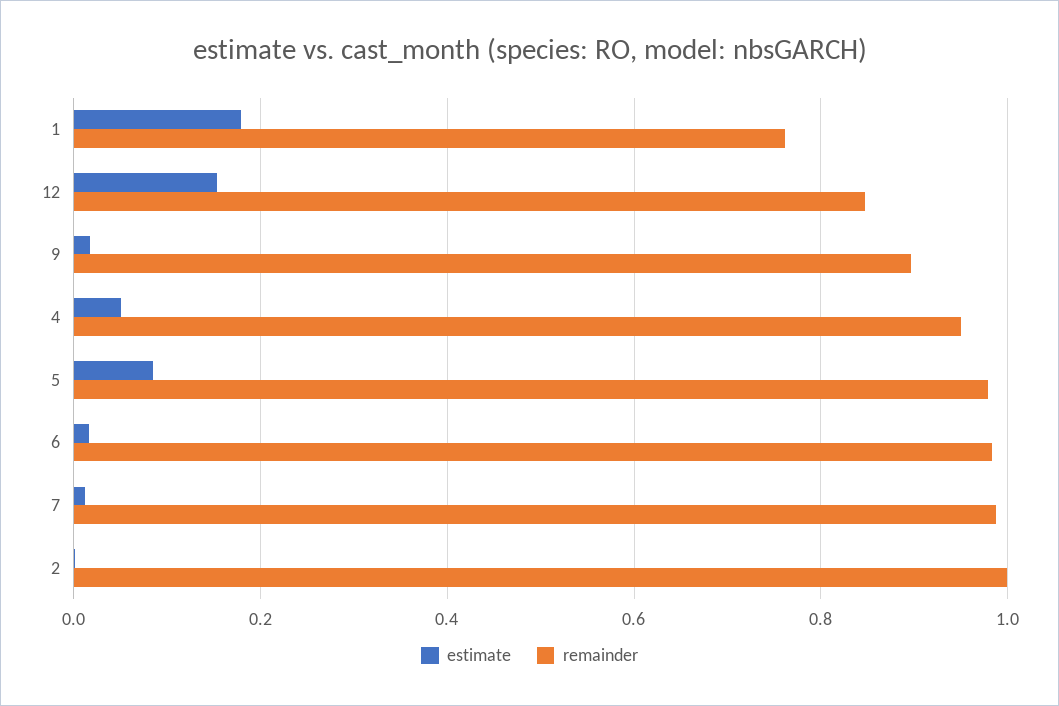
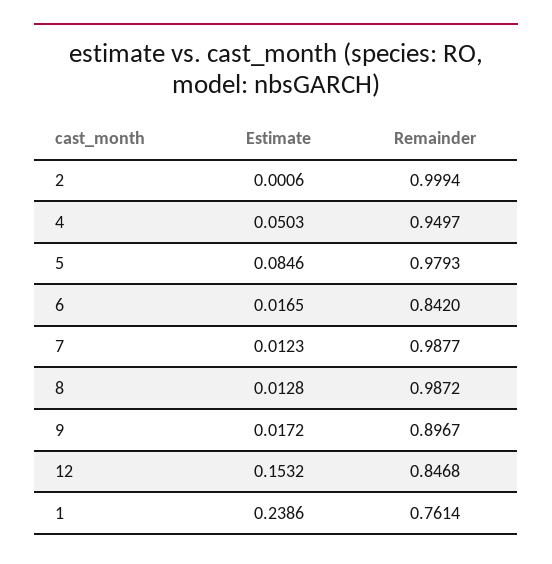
estimate, 1: 0.18 -> 0.2386
remainder, 6: 0.98 -> 0.842
estimate, 8: none -> 0.0128
remainder, 8: none -> 0.9872

